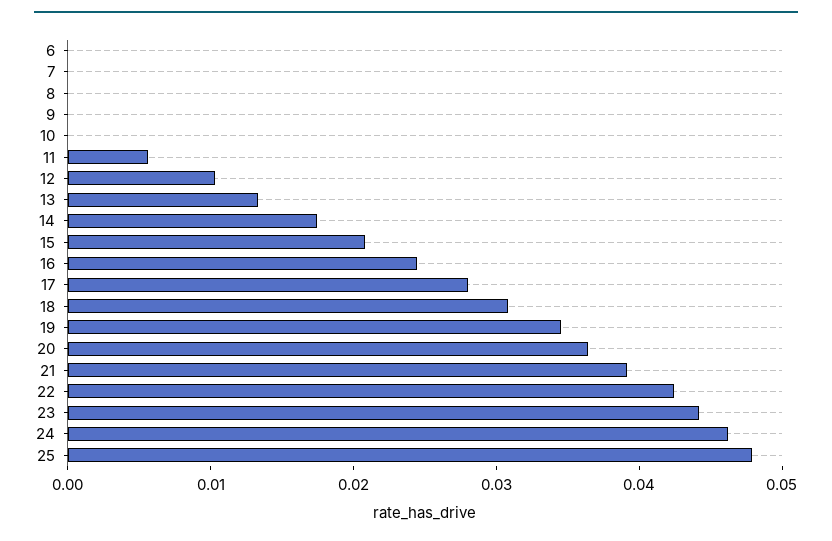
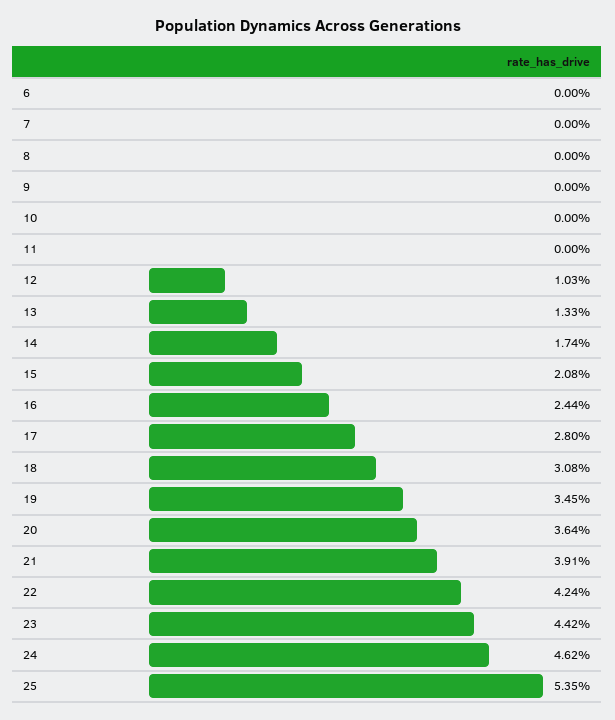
11: 0.006 -> 0
25: 0.048 -> 0.0535

